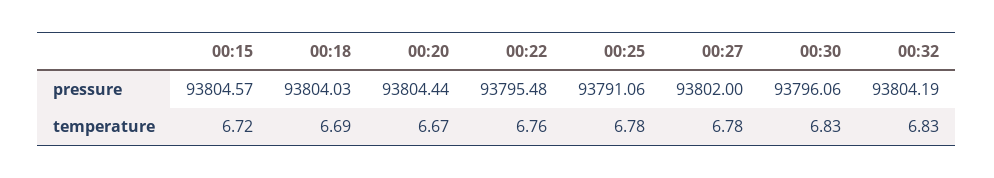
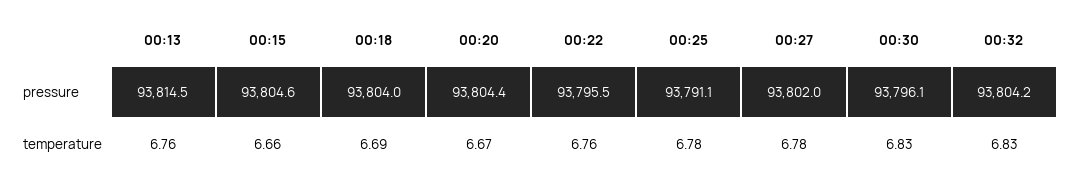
00:15, temperature: 6.72 -> 6.66
00:13, pressure: none -> 93814.5
00:13, temperature: none -> 6.76

